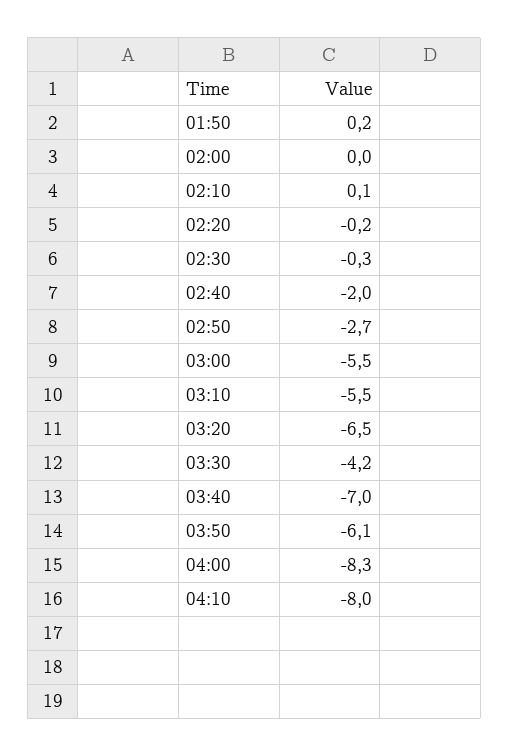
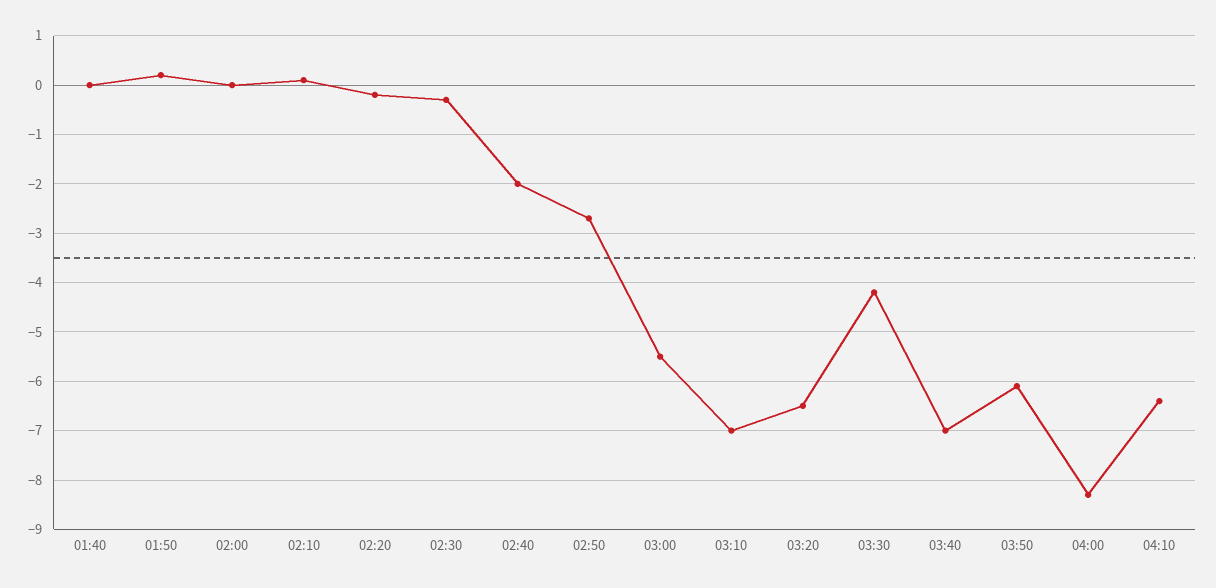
03:10: -5.5 -> -7
04:10: -8 -> -6.5
01:40: none -> 0

